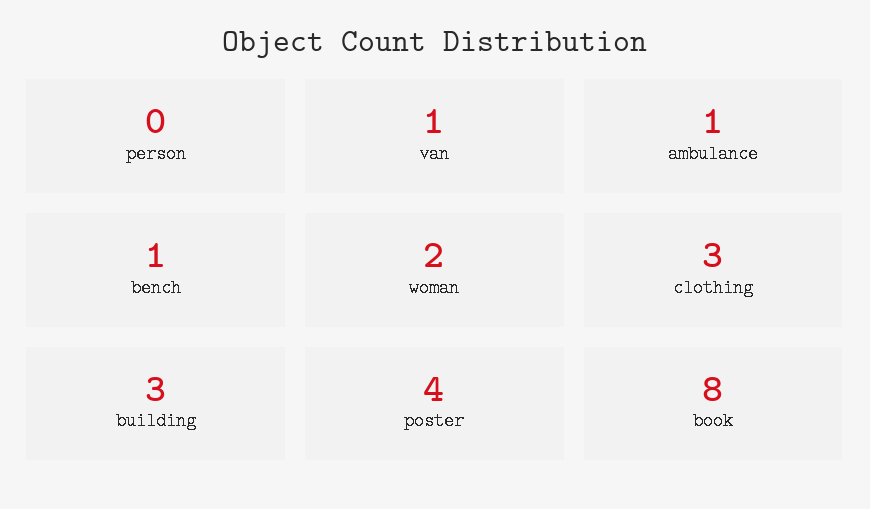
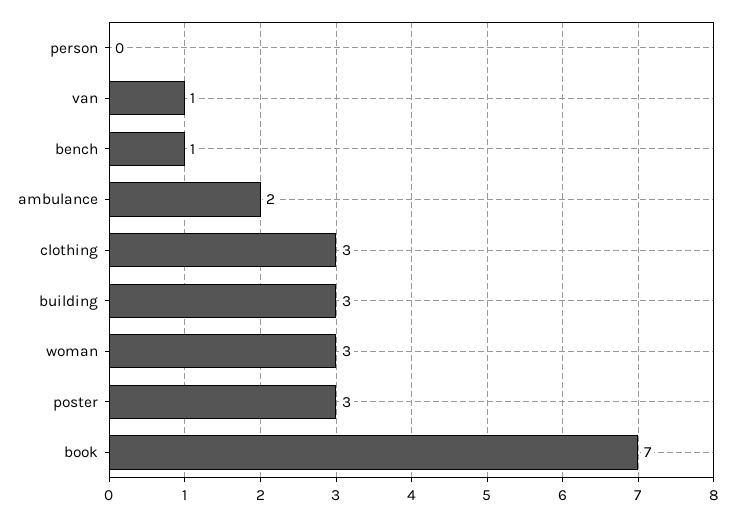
ambulance: 1 -> 2
woman: 2 -> 3
poster: 4 -> 3
book: 8 -> 7

